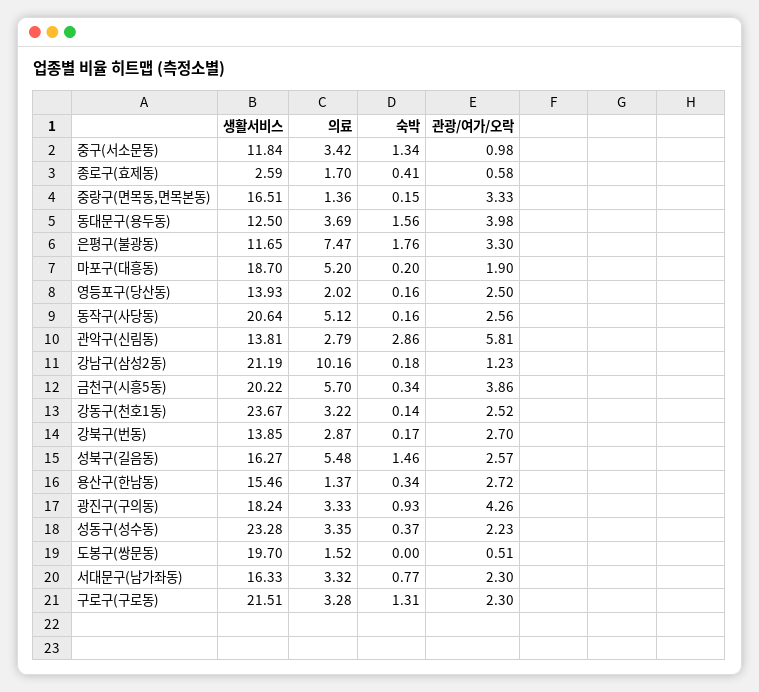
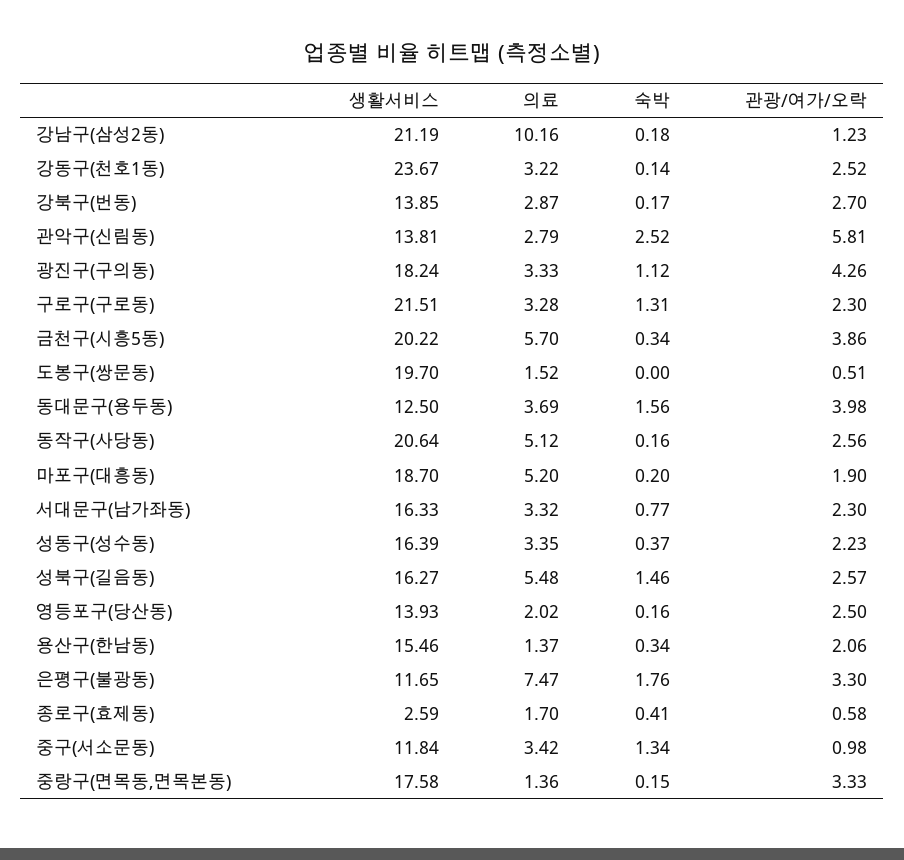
생활서비스, 중랑구(면목동,면목본동): 16.51 -> 17.58
숙박, 관악구(신림동): 2.86 -> 2.52
관광/여가/오락, 용산구(한남동): 2.72 -> 2.06
숙박, 광진구(구의동): 0.93 -> 1.12
생활서비스, 성동구(성수동): 23.28 -> 16.39

